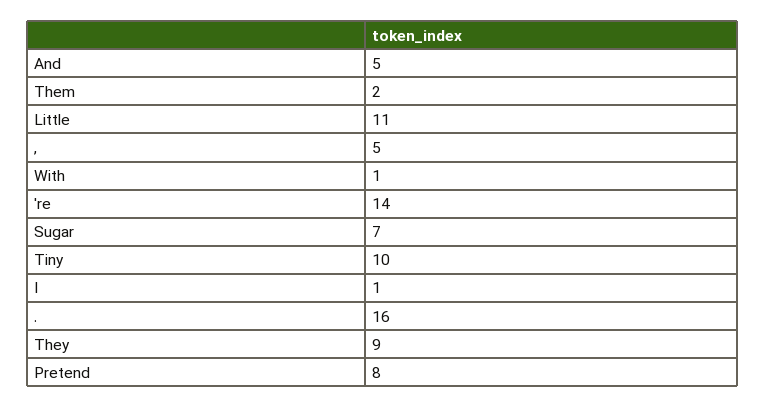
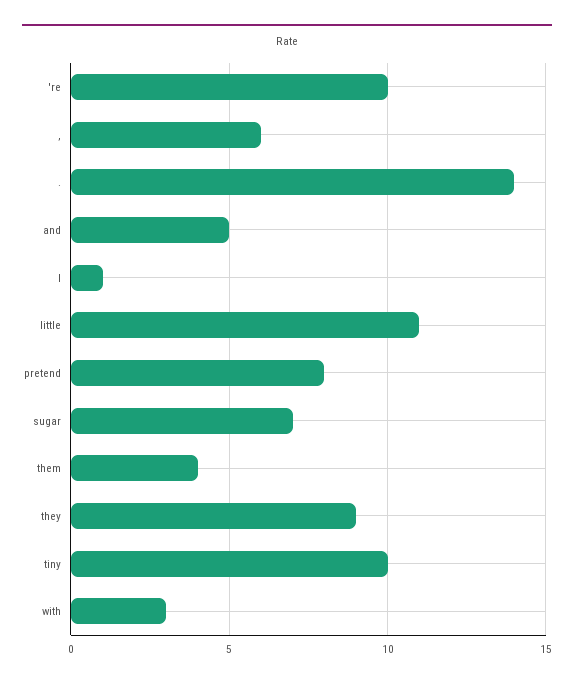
Them: 2 -> 4
,: 5 -> 6
With: 1 -> 3
're: 14 -> 10
.: 16 -> 14

